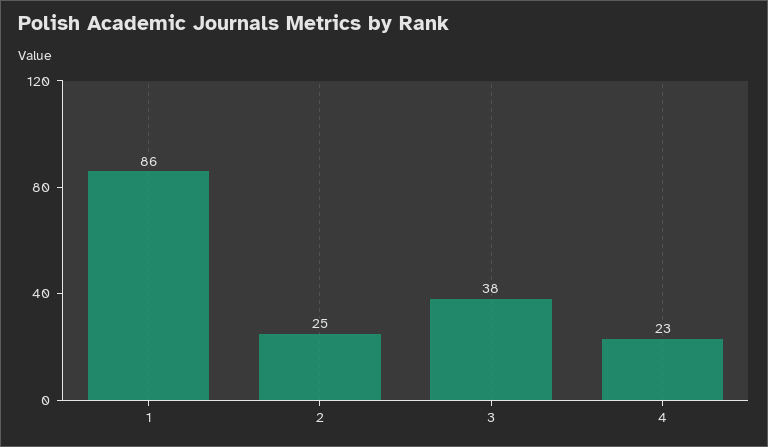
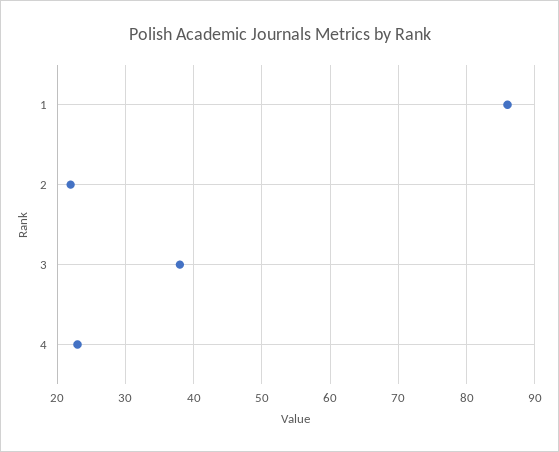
2: 25 -> 22

